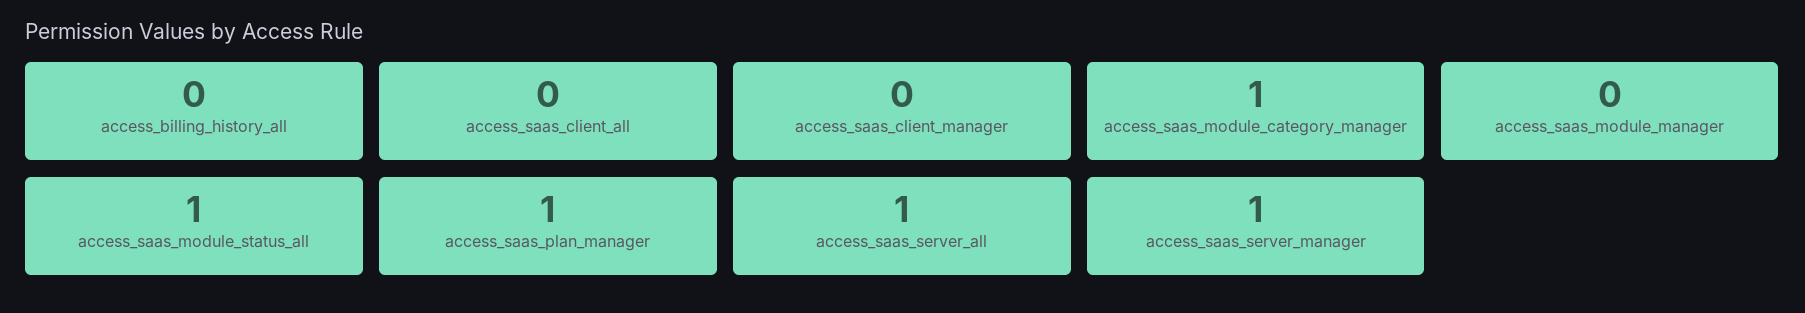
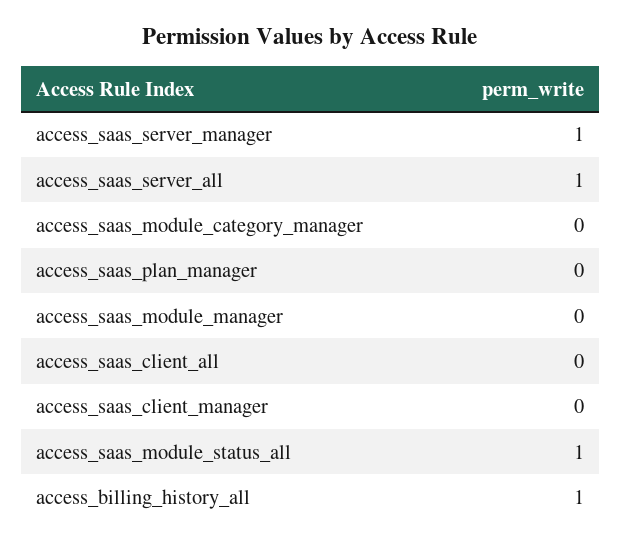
access_billing_history_all: 0 -> 1
access_saas_module_category_manager: 1 -> 0
access_saas_plan_manager: 1 -> 0

